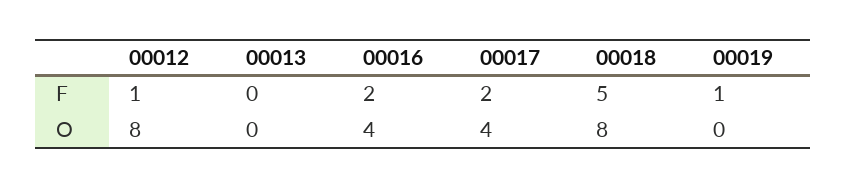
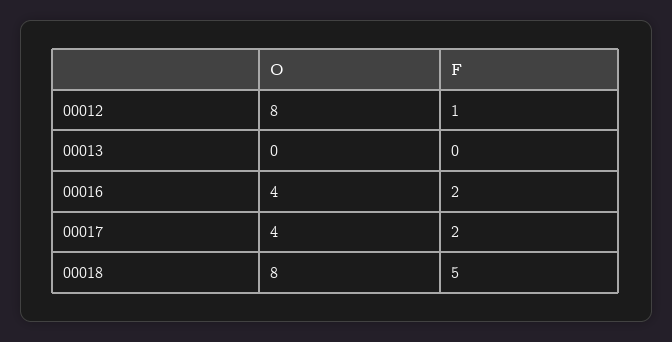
00019, F: 1 -> none
00019, O: 0 -> none

